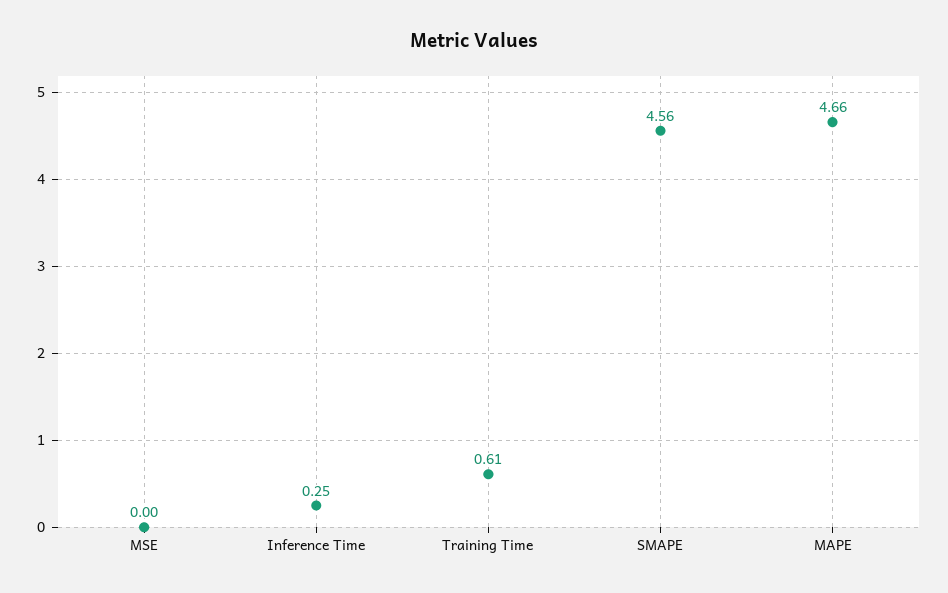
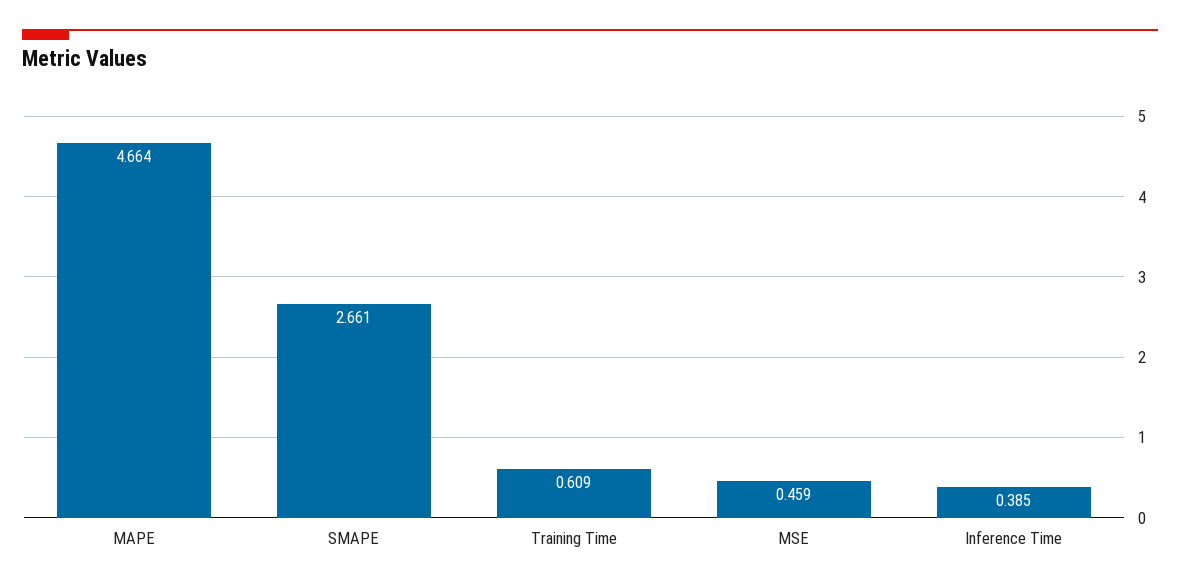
MSE: 0 -> 0.459
Inference Time: 0.25 -> 0.385
SMAPE: 4.56 -> 2.661

